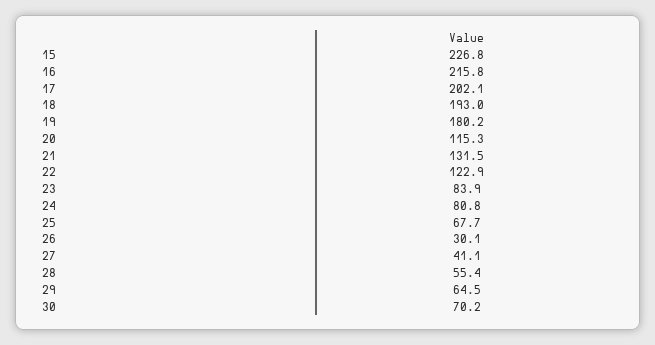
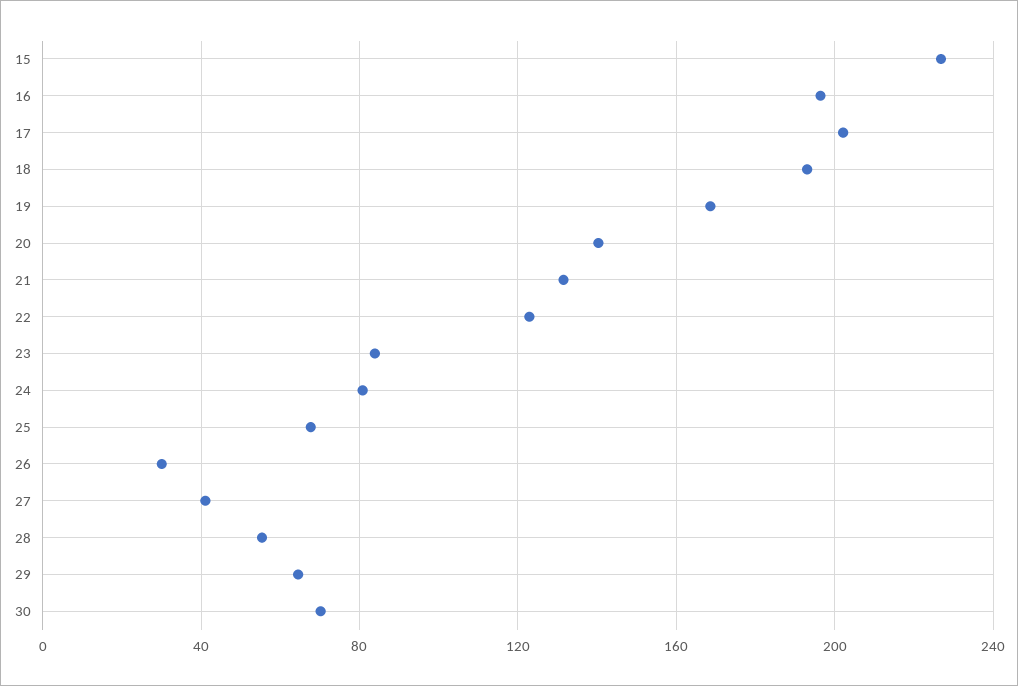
16: 215.8 -> 195
19: 180.2 -> 170
20: 115.3 -> 140

